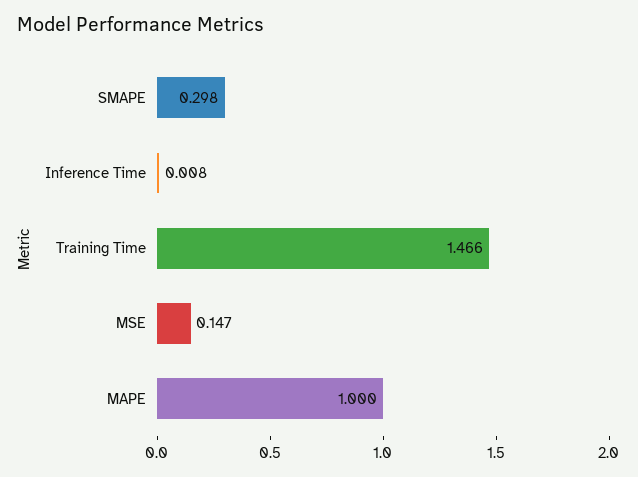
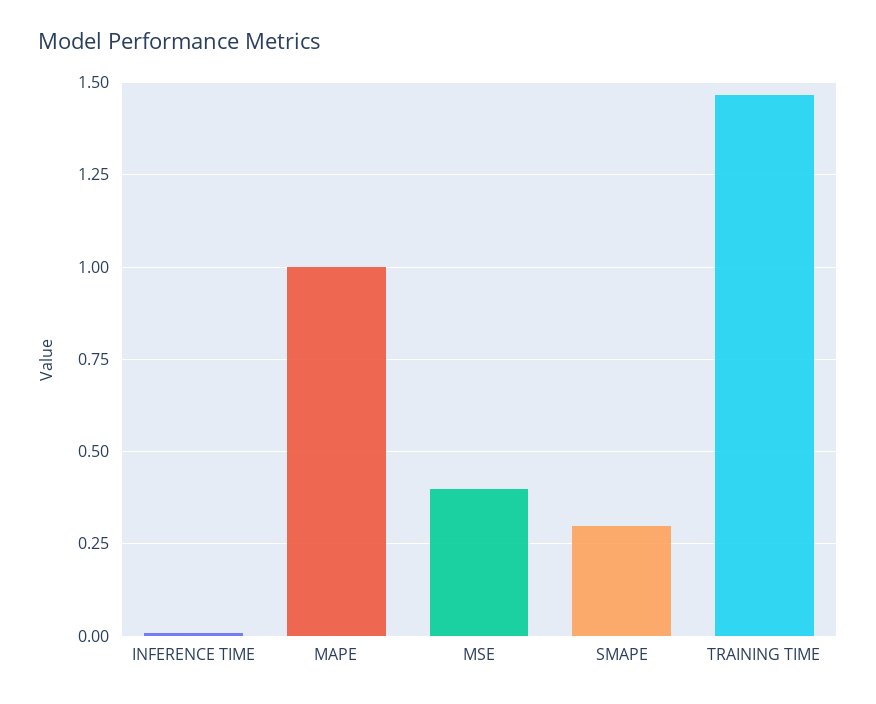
MSE: 0.147 -> 0.4

